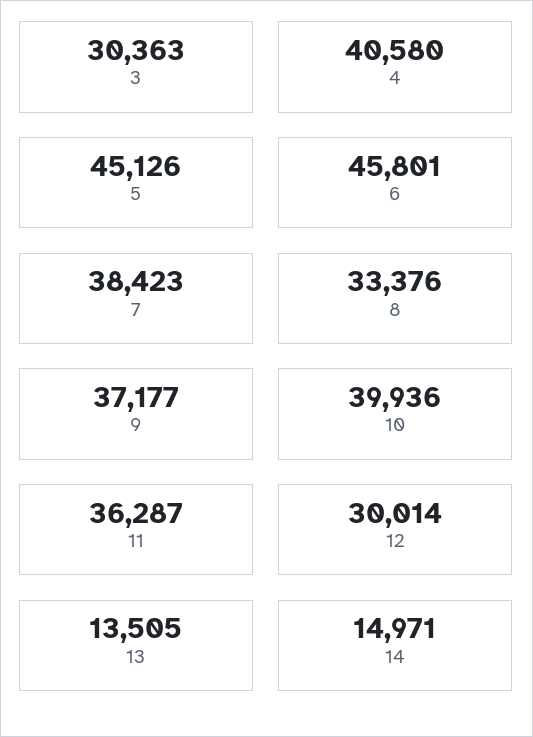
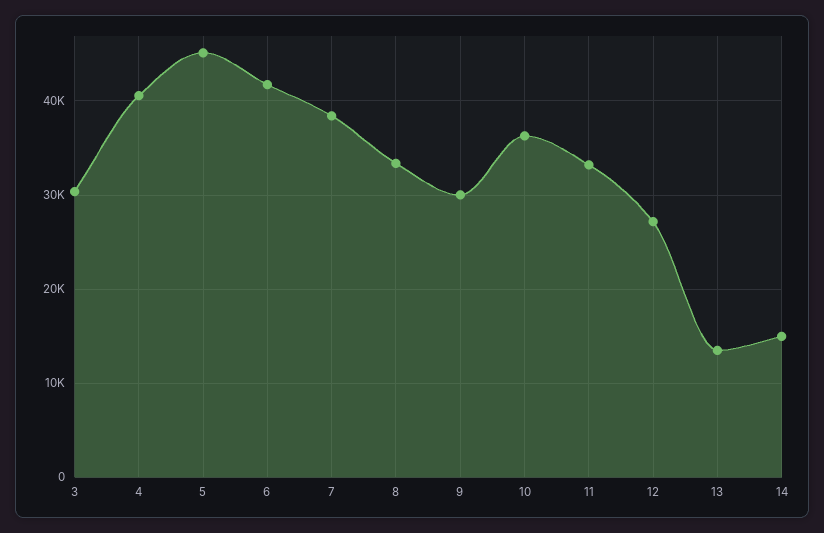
6: 45801 -> 42000
9: 37177 -> 30000
10: 39936 -> 36000
11: 36287 -> 33000
12: 30014 -> 27000

